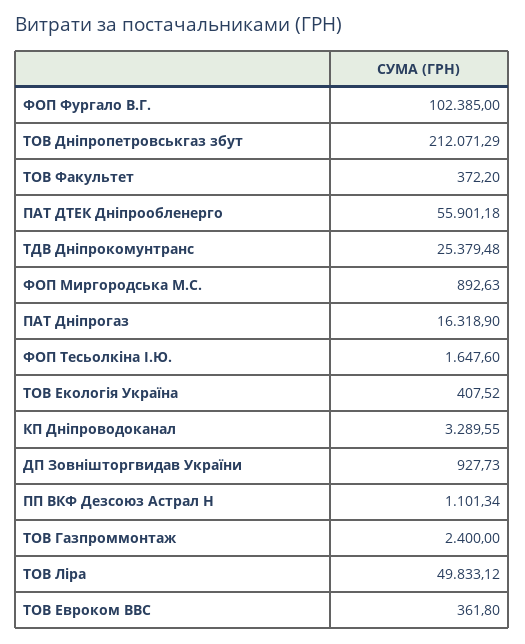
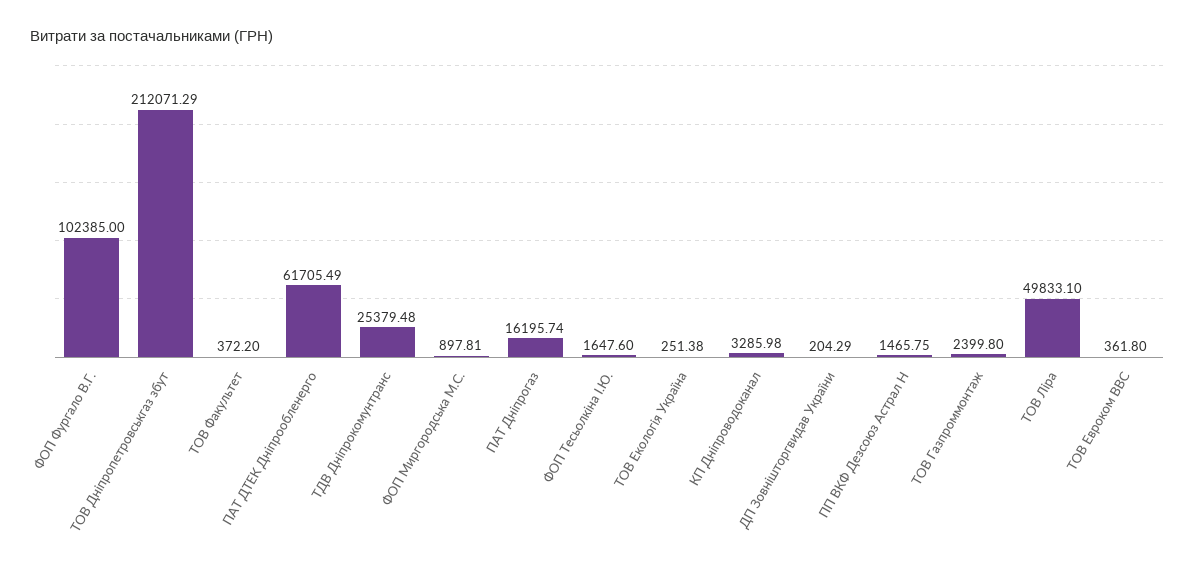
ПАТ ДТЕК Дніпрообленерго: 55901.18 -> 61705.49
ФОП Миргородська М.С.: 892.63 -> 897.81
ПАТ Дніпрогаз: 16318.9 -> 16195.74
ТОВ Екологія Україна: 407.52 -> 251.38
КП Дніпроводоканал: 3289.55 -> 3285.98
ДП Зовнішторгвидав України: 927.73 -> 204.29
ПП ВКФ Дезсоюз Астрал Н: 1101.34 -> 1465.75
ТОВ Газпроммонтаж: 2400 -> 2399.8
ТОВ Ліра: 49833.12 -> 49833.1

